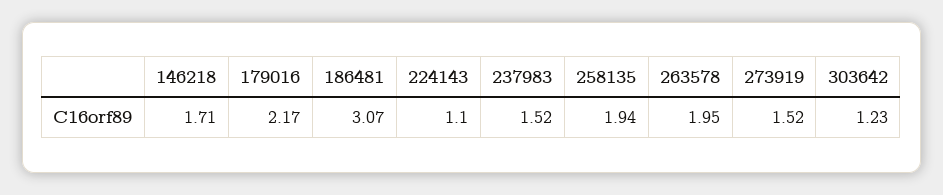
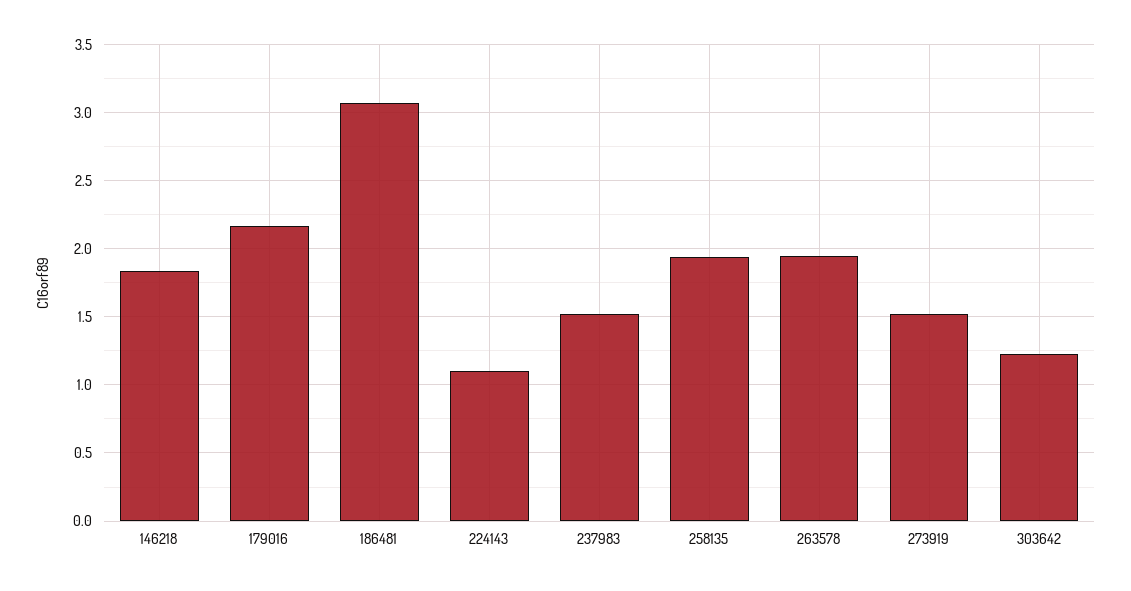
146218: 1.71 -> 1.85

